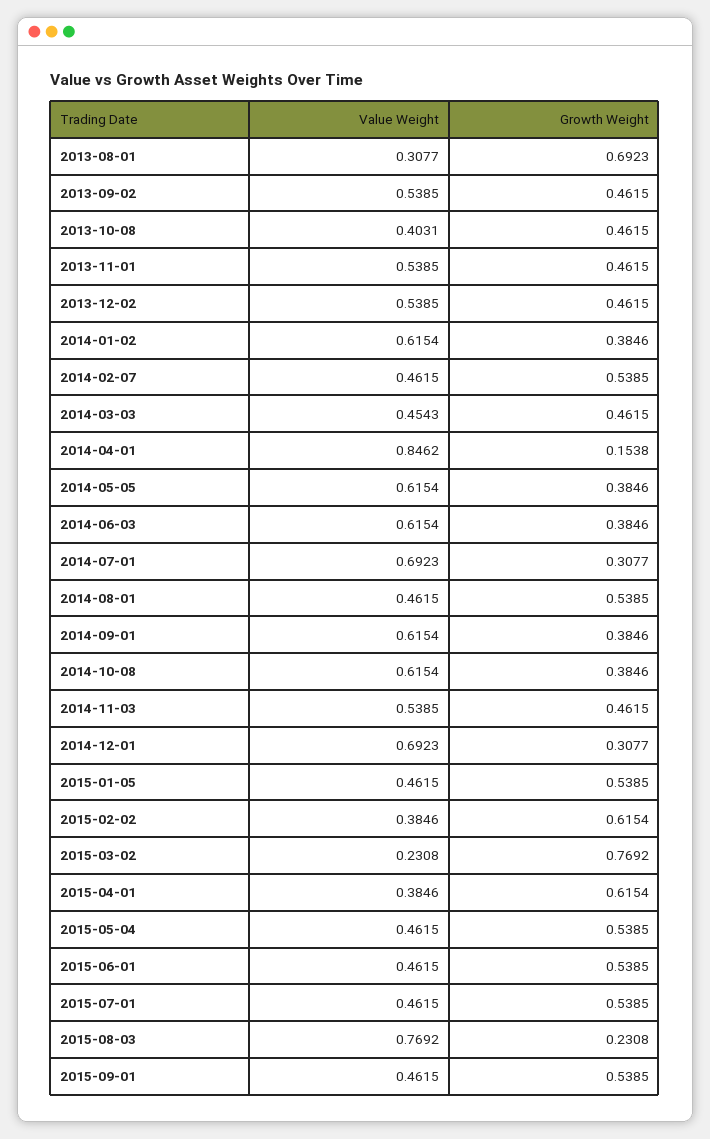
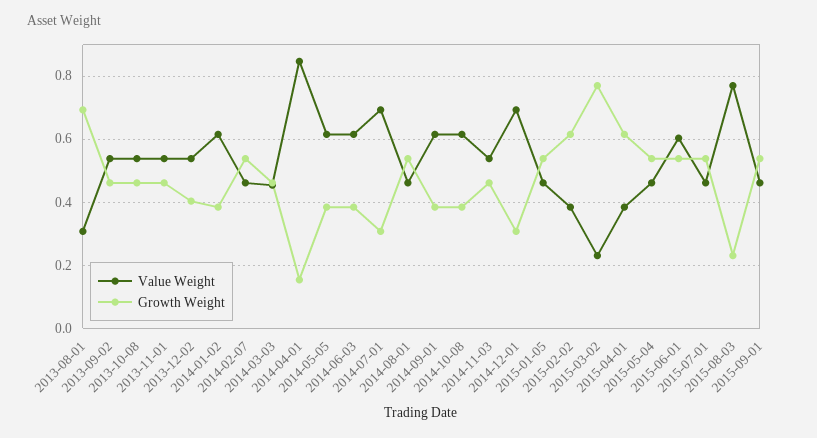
Value Weight, 2013-10-08: 0.4031 -> 0.54
Growth Weight, 2013-12-02: 0.4615 -> 0.4
Value Weight, 2015-06-01: 0.4615 -> 0.6

